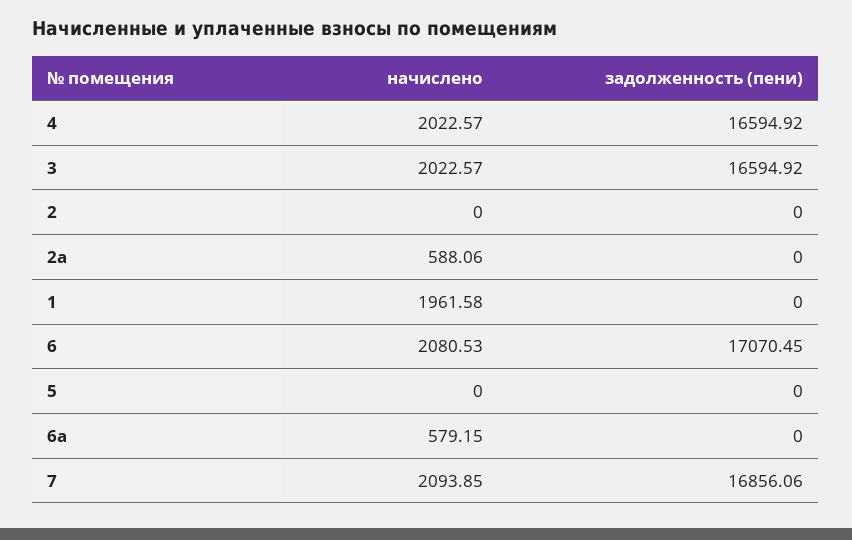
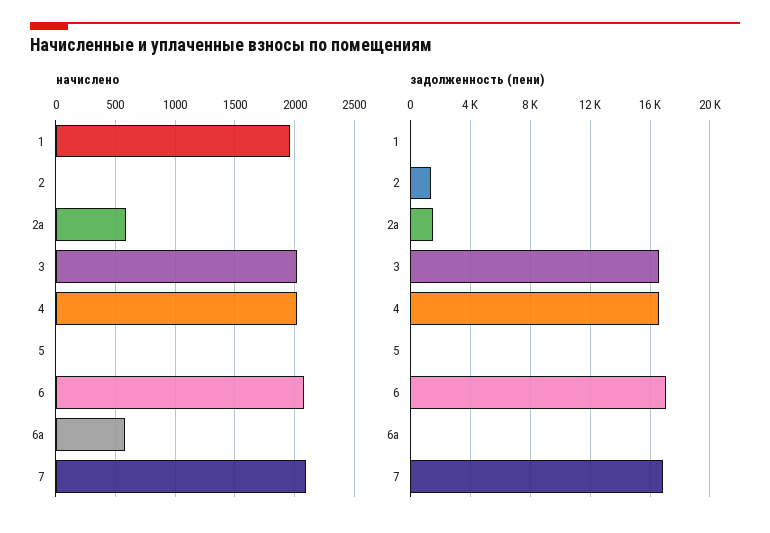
задолженность (пени), 2: 0 -> 1500
задолженность (пени), 2а: 0 -> 1500

